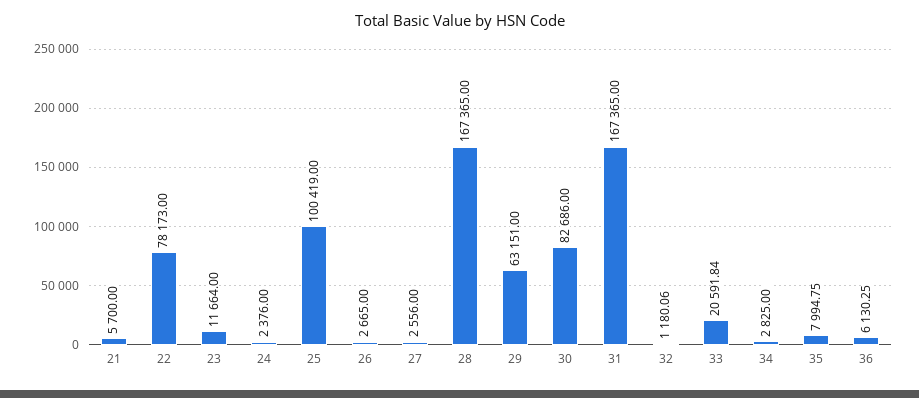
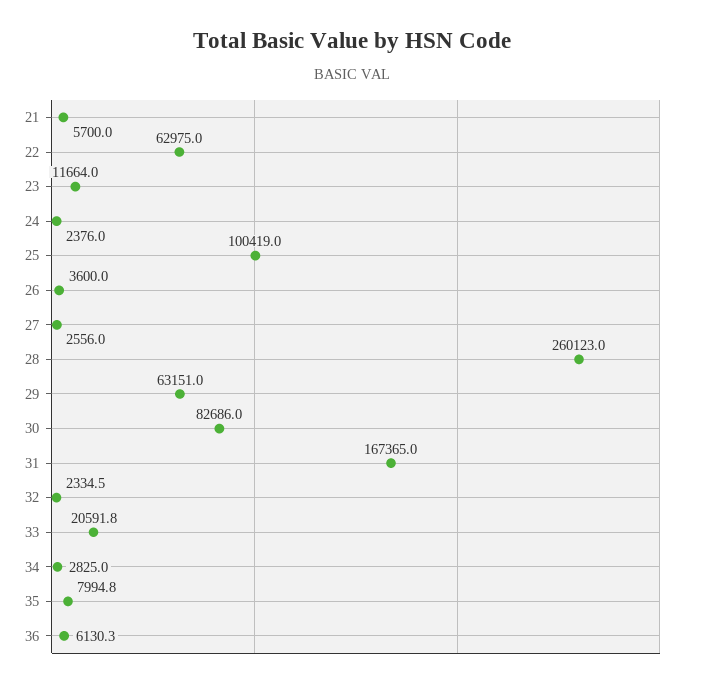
22: 78173 -> 62975
26: 2665 -> 3600
28: 167365 -> 260123
32: 1180.06 -> 2334.5

